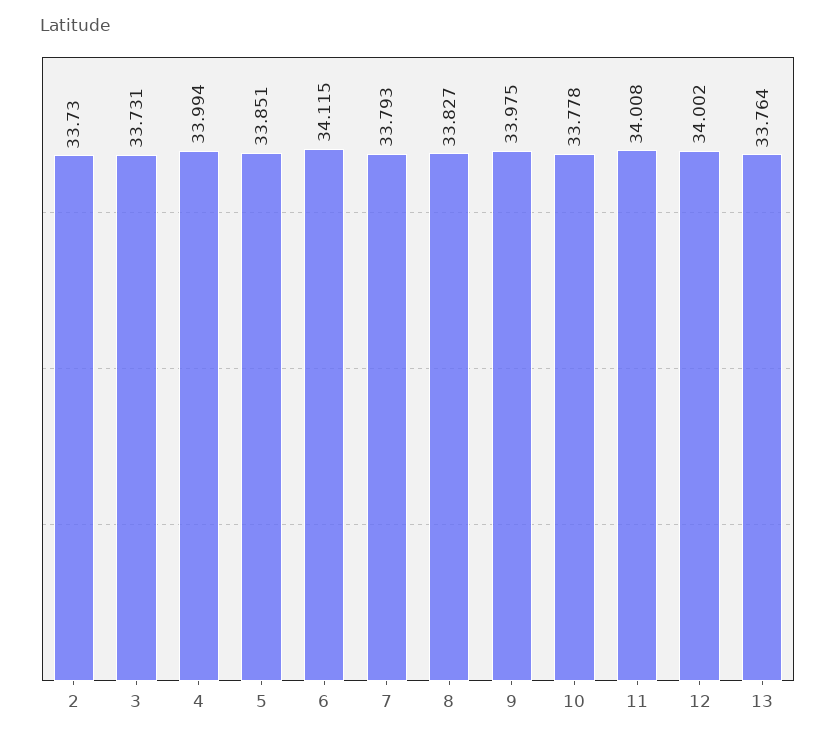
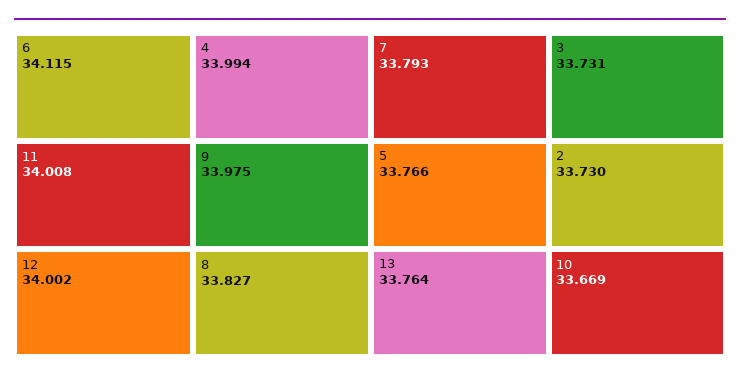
5: 33.851 -> 33.766
10: 33.778 -> 33.669

